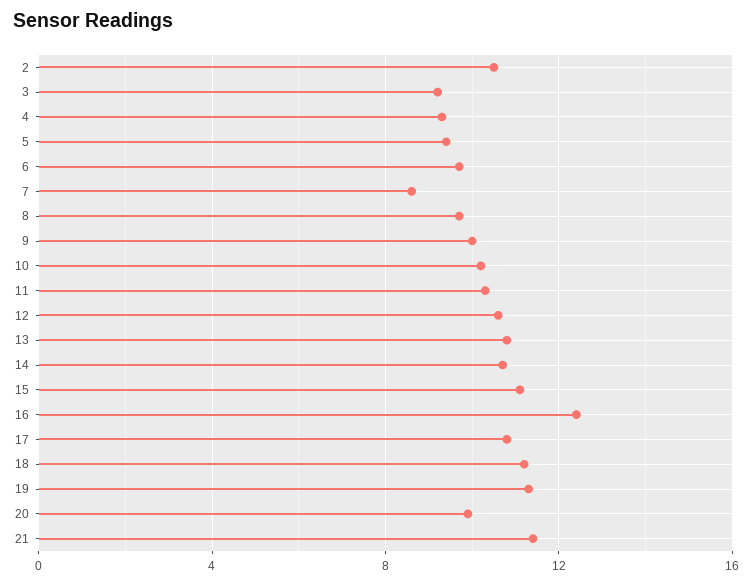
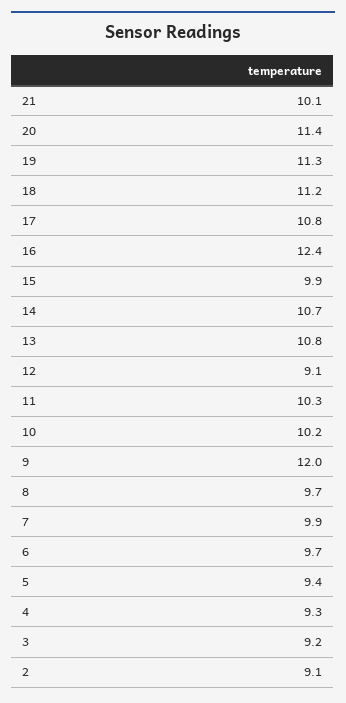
2: 10.5 -> 9.1
7: 8.5 -> 9.9
9: 10 -> 12
12: 10.5 -> 9.1
15: 11 -> 9.9
20: 10 -> 11.4
21: 11.5 -> 10.1

